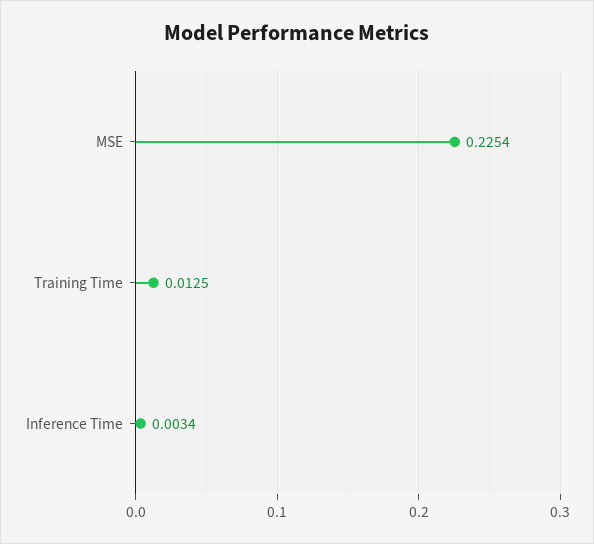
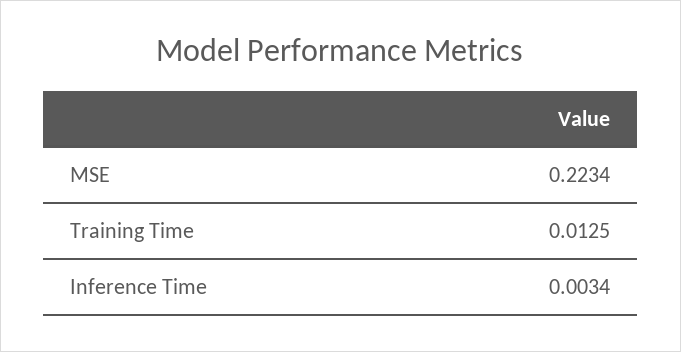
MSE: 0.2254 -> 0.2234

